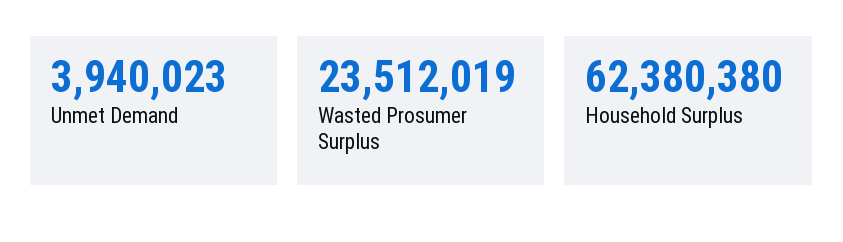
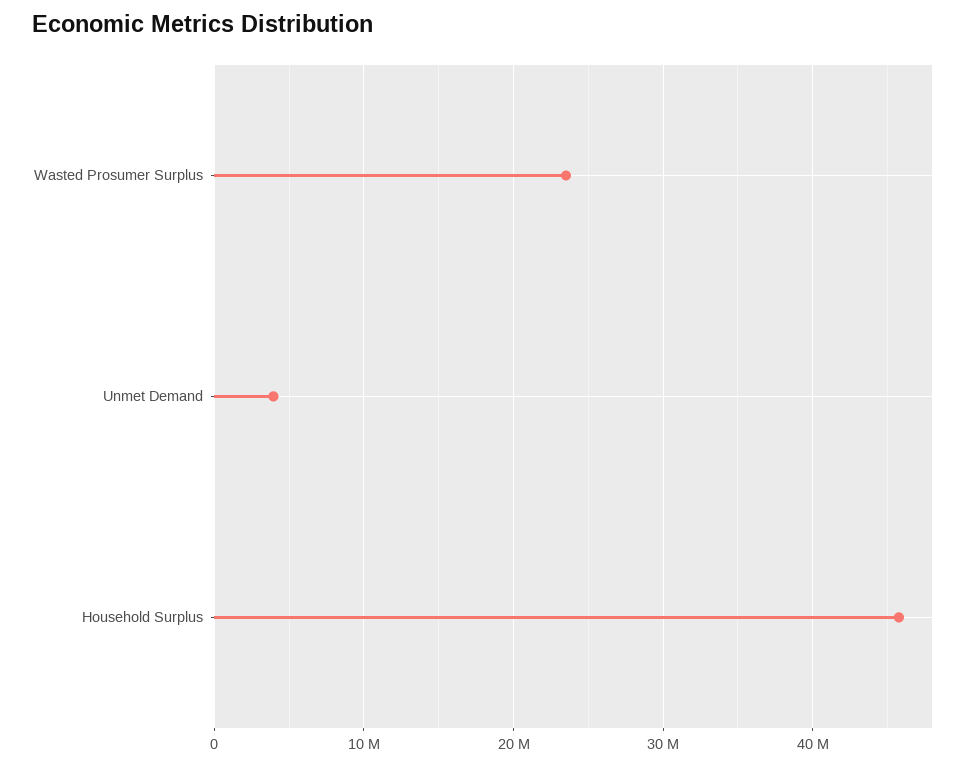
Household Surplus: 62380380 -> 46000000

